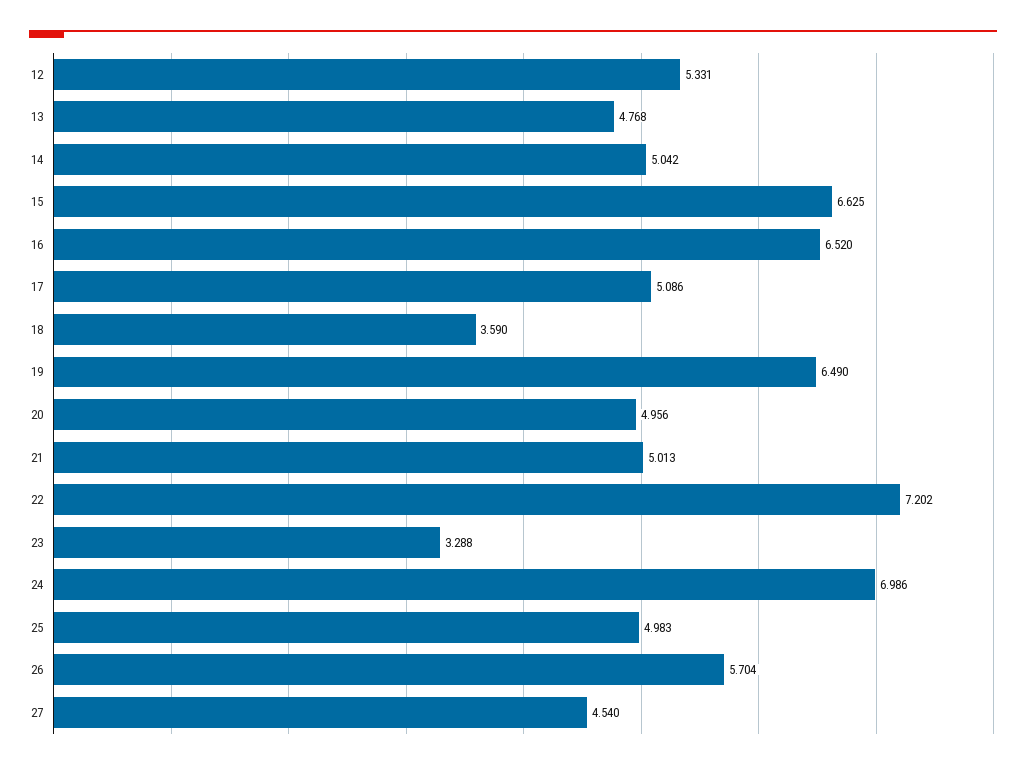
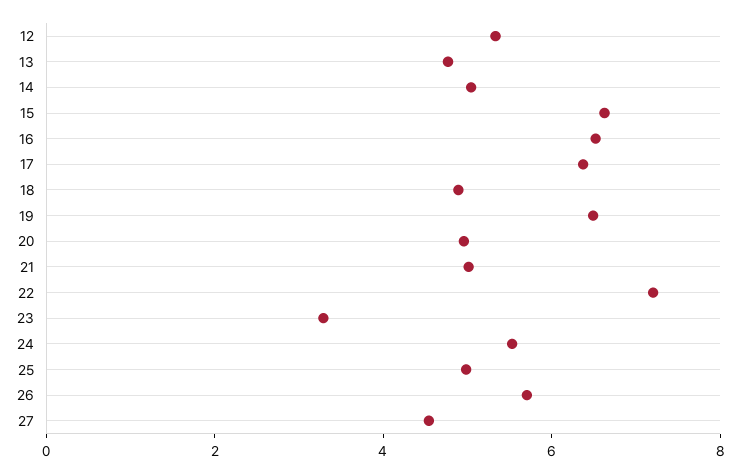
17: 5.086 -> 6.5
18: 3.59 -> 5
24: 6.986 -> 5.5

